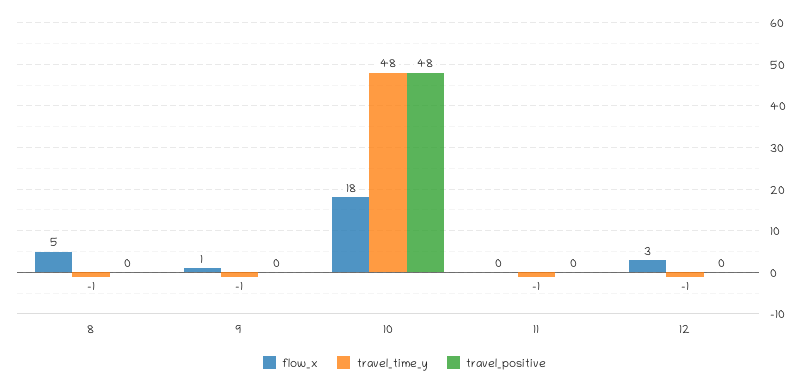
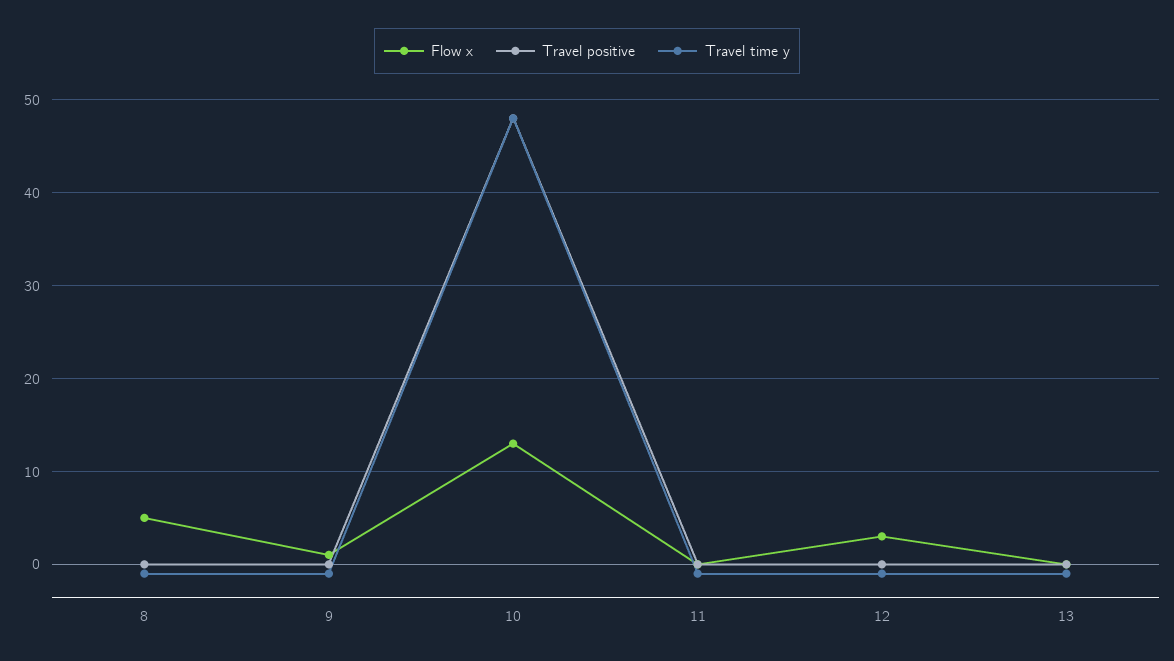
flow_x, 10: 18 -> 13
flow_x, 13: none -> 0
travel_positive, 13: none -> 0
travel_time_y, 13: none -> -1

